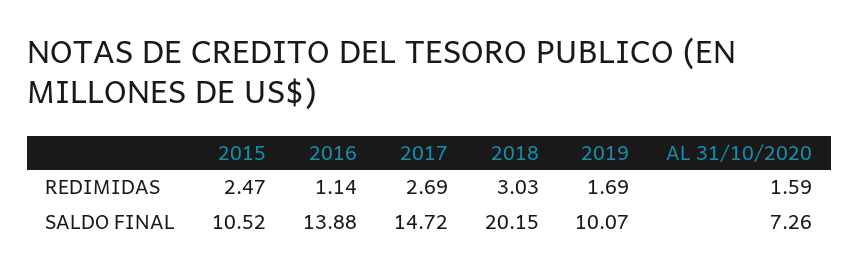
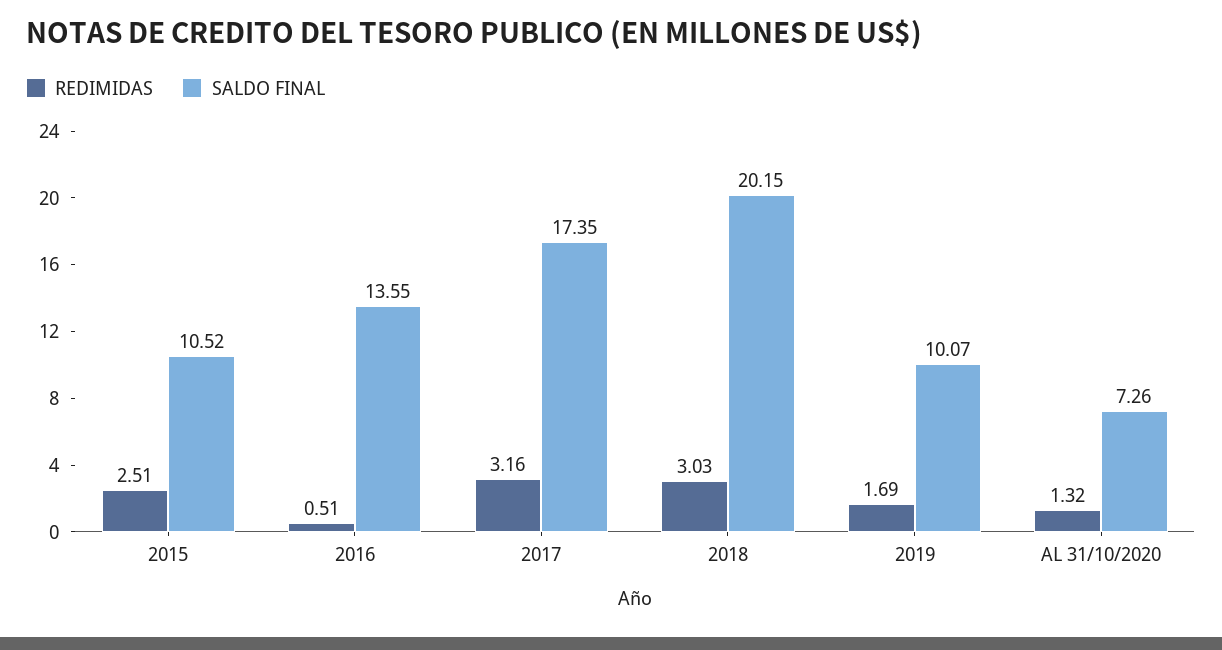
REDIMIDAS, 2015: 2.47 -> 2.51
REDIMIDAS, 2016: 1.14 -> 0.51
REDIMIDAS, 2017: 2.69 -> 3.16
REDIMIDAS, AL 31/10/2020: 1.59 -> 1.32
SALDO FINAL, 2016: 13.88 -> 13.55
SALDO FINAL, 2017: 14.72 -> 17.35

